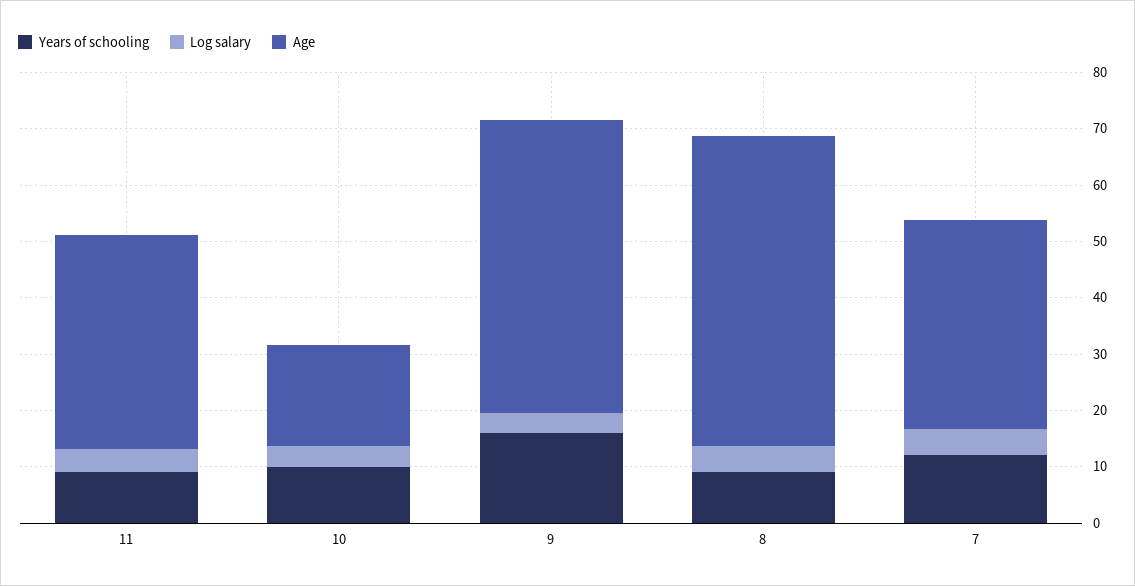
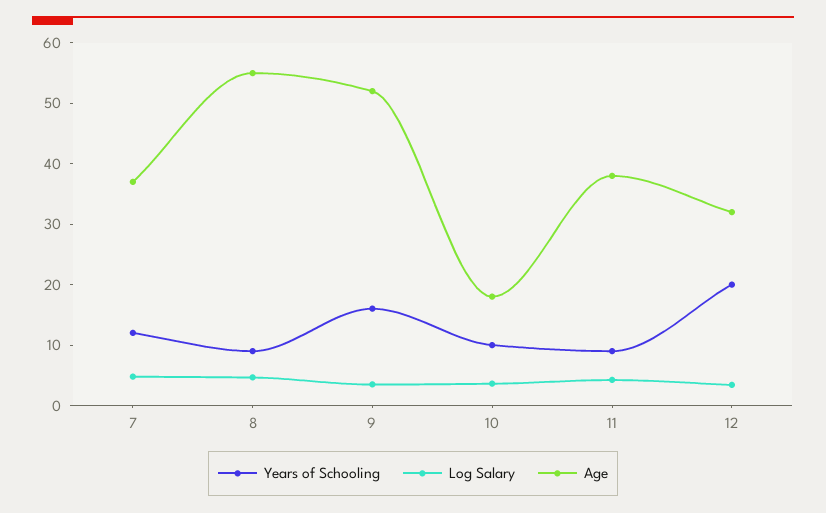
Years of schooling, 12: none -> 20
Log salary, 12: none -> 4
Age, 12: none -> 32

